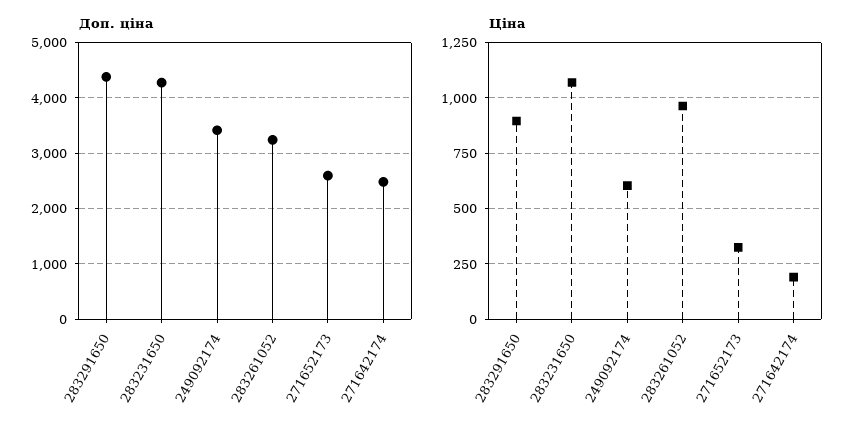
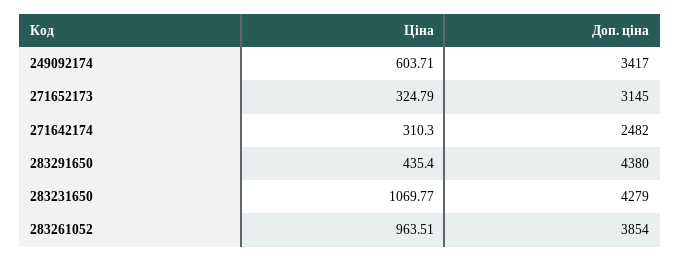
Доп. ціна, 283261052: 3200 -> 3854
Доп. ціна, 271652173: 2600 -> 3145
Ціна, 283291650: 900 -> 435.4
Ціна, 271642174: 200 -> 310.3

